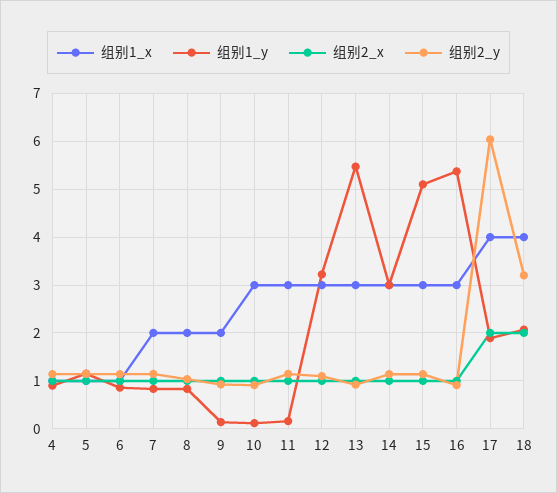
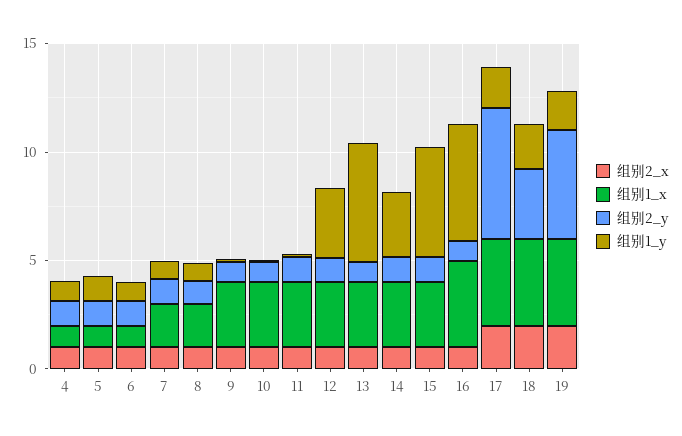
组别1_x, 9: 2 -> 3
组别1_x, 16: 3 -> 4
组别2_x, 19: none -> 2
组别1_x, 19: none -> 4
组别2_y, 19: none -> 5
组别1_y, 19: none -> 2

